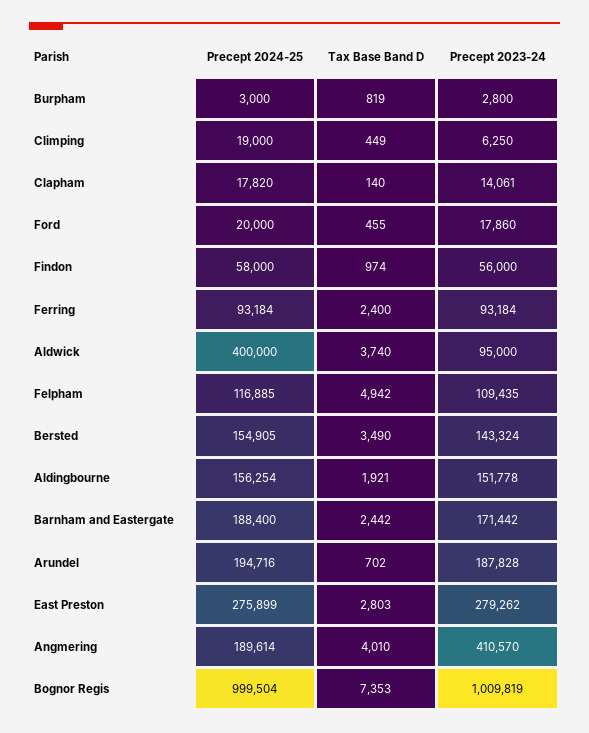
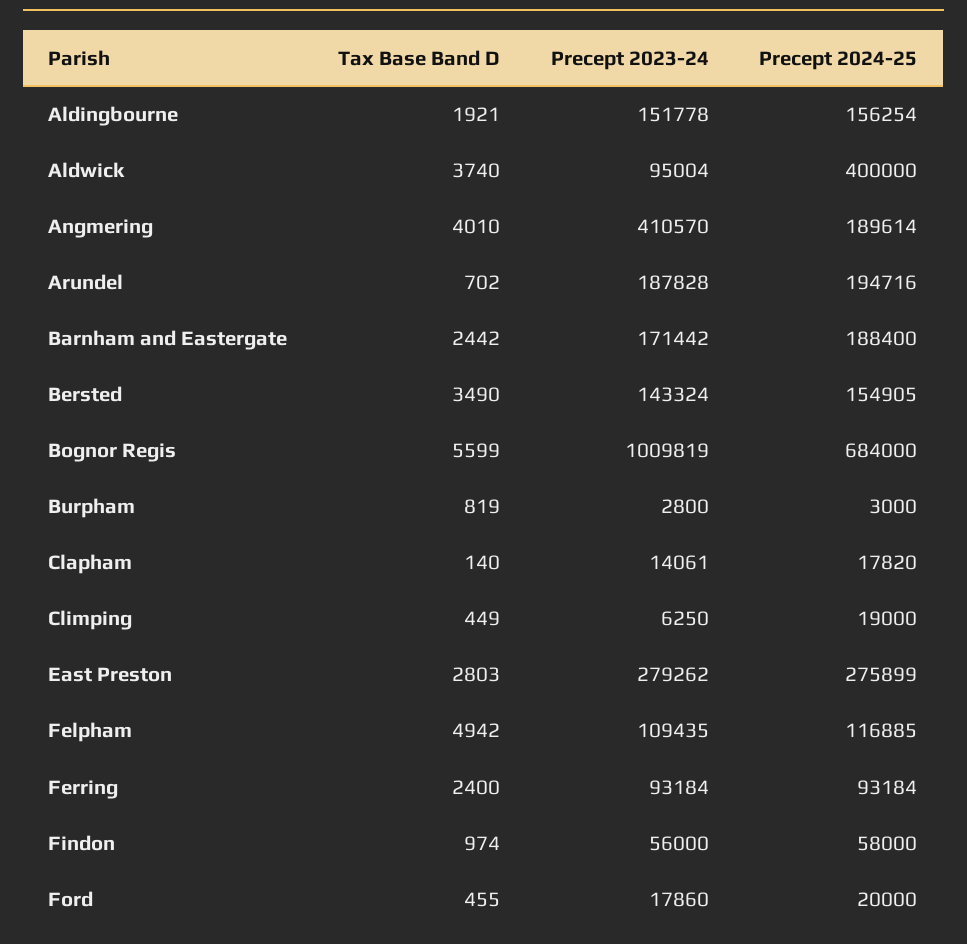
Precept 2023-24, Aldwick: 95000 -> 95004
Precept 2024-25, Bognor Regis: 999504 -> 684000
Tax Base Band D, Bognor Regis: 7353 -> 5599

